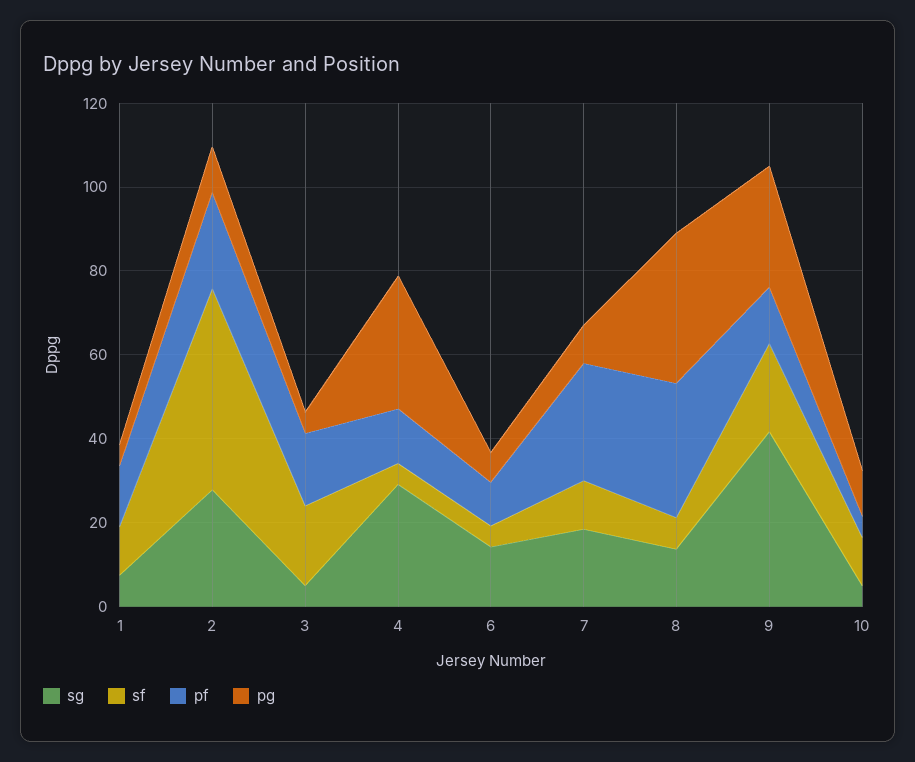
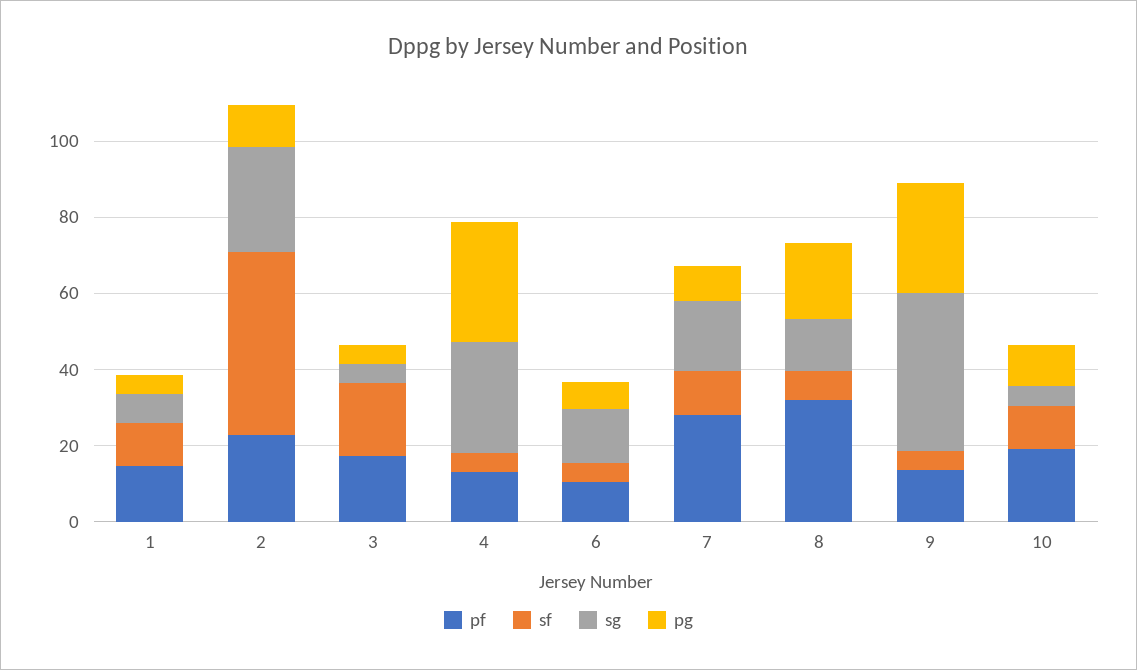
pg, 8: 35 -> 20
sf, 9: 20 -> 5
pf, 10: 5 -> 20

